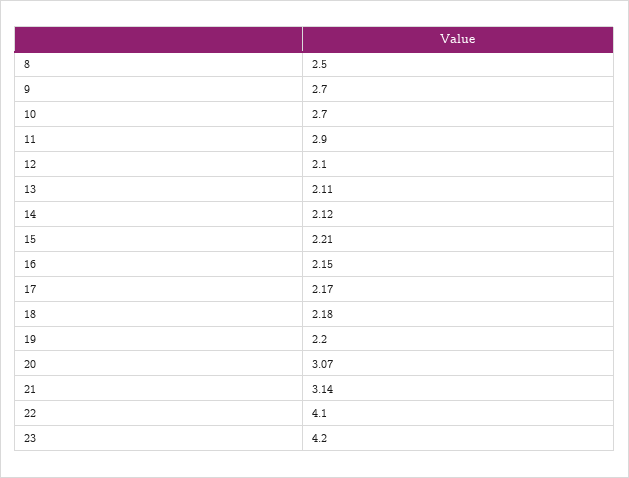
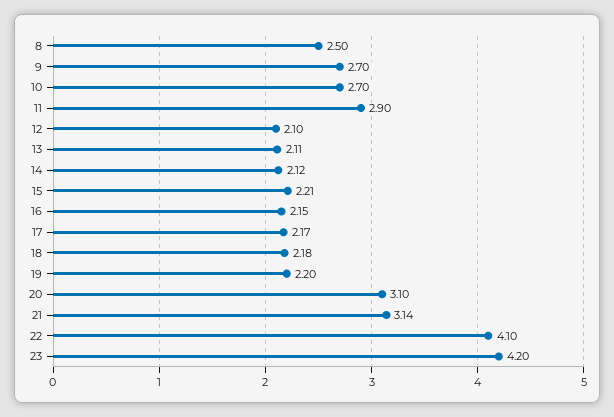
20: 3.07 -> 3.1

